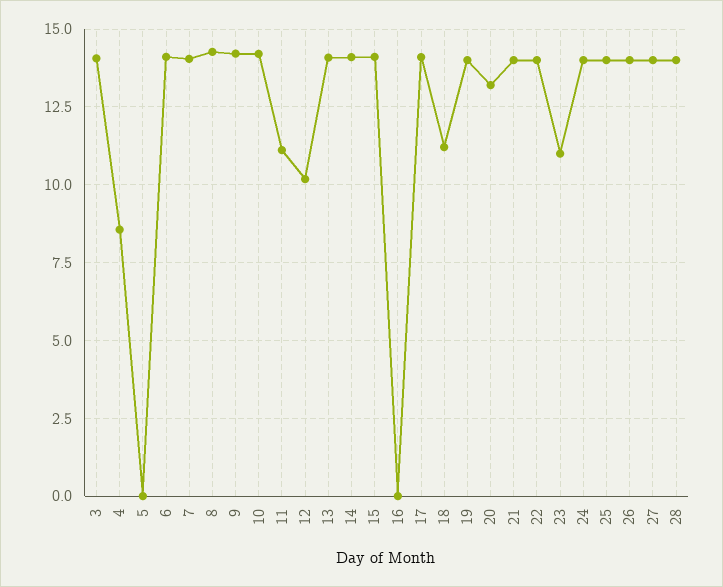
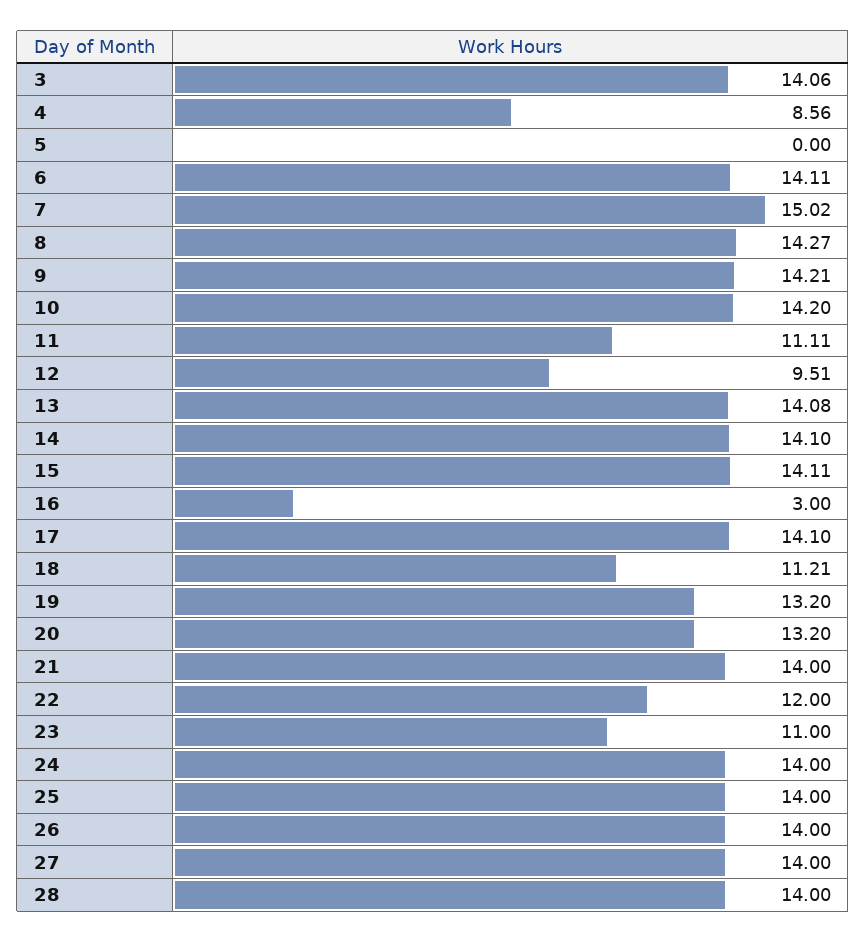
7: 14 -> 15.02
12: 10.25 -> 9.51
16: 0 -> 3
19: 14 -> 13.2
22: 14 -> 12

